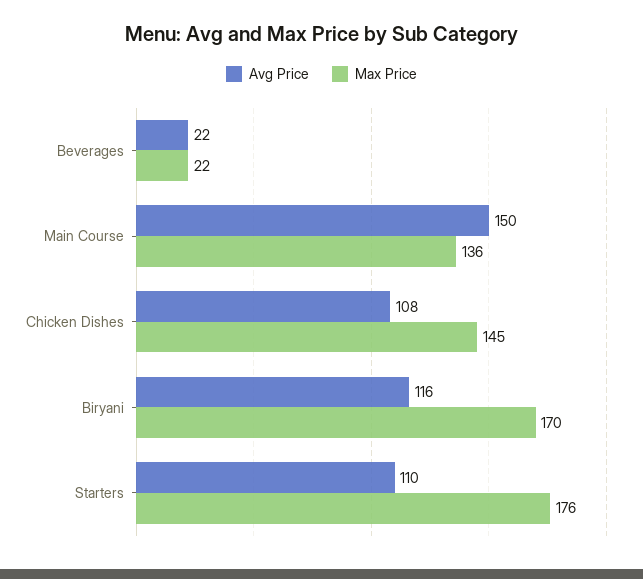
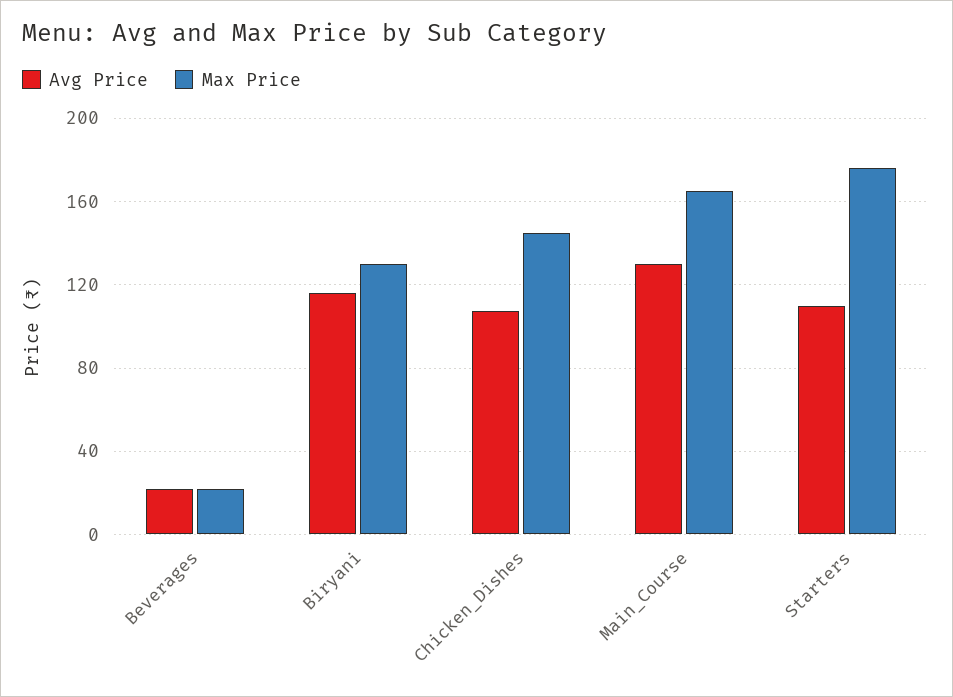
Avg Price, Main Course: 150 -> 130
Max Price, Main Course: 136 -> 165
Max Price, Biryani: 170 -> 130

